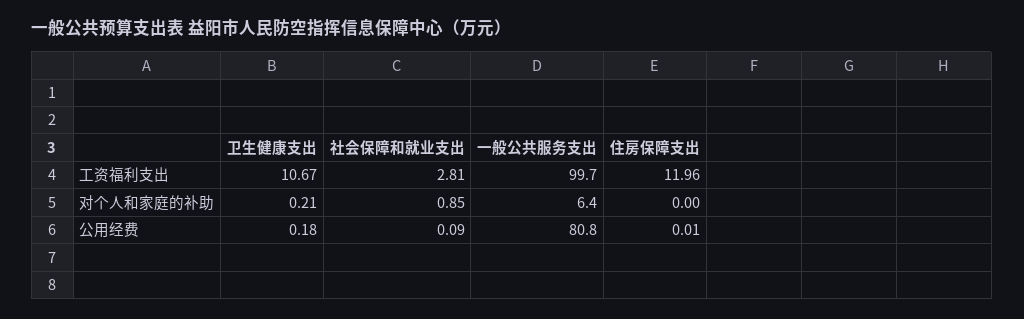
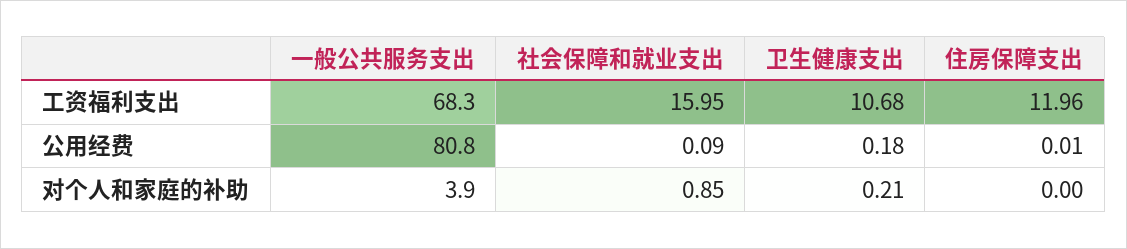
卫生健康支出, 工资福利支出: 10.67 -> 10.68
社会保障和就业支出, 工资福利支出: 2.81 -> 15.95
一般公共服务支出, 工资福利支出: 99.7 -> 68.3
一般公共服务支出, 对个人和家庭的补助: 6.4 -> 3.9

